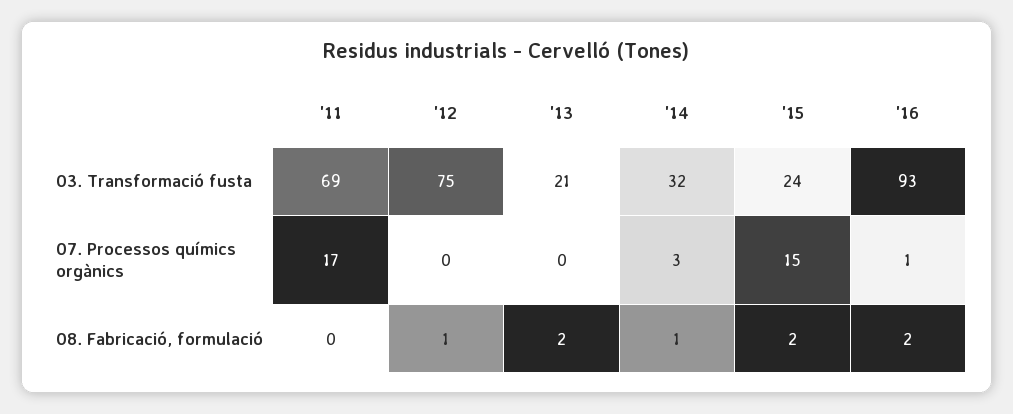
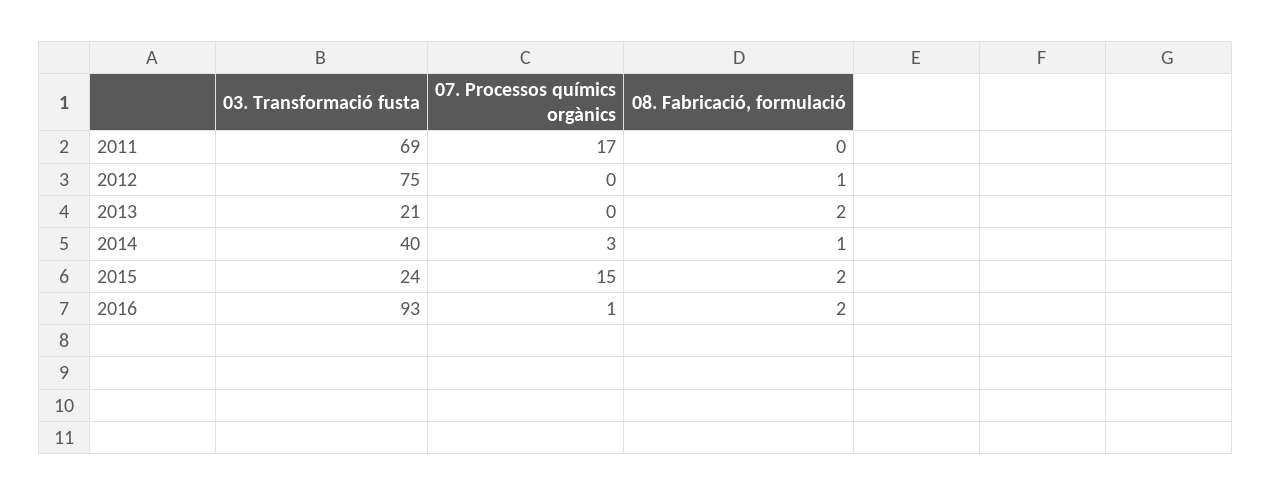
'14, 03. Transformació fusta: 32 -> 40

